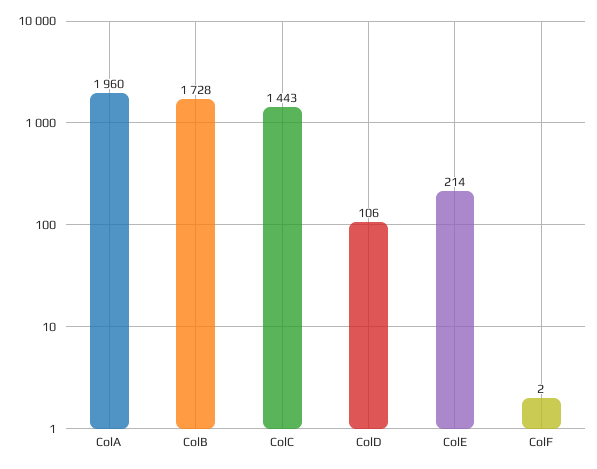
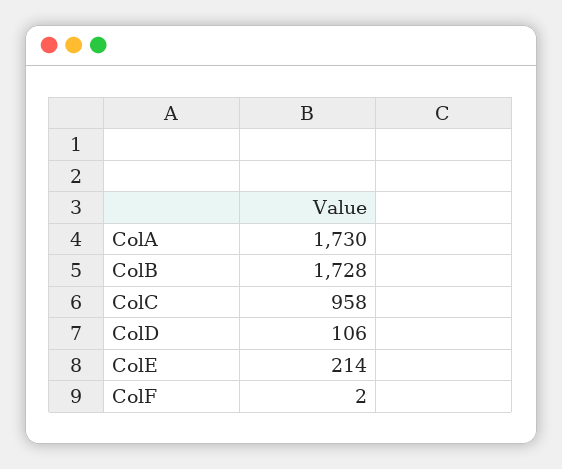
ColA: 1960 -> 1730
ColC: 1443 -> 958

